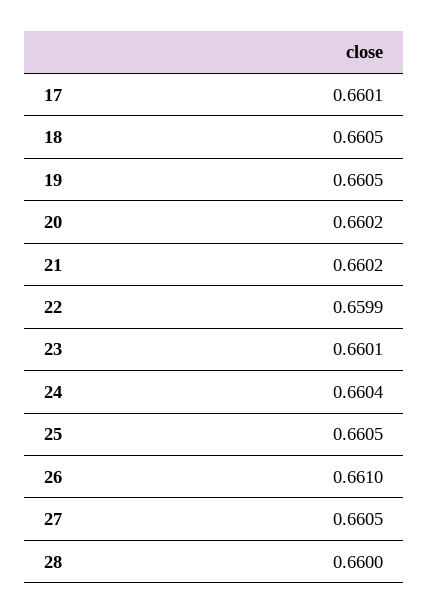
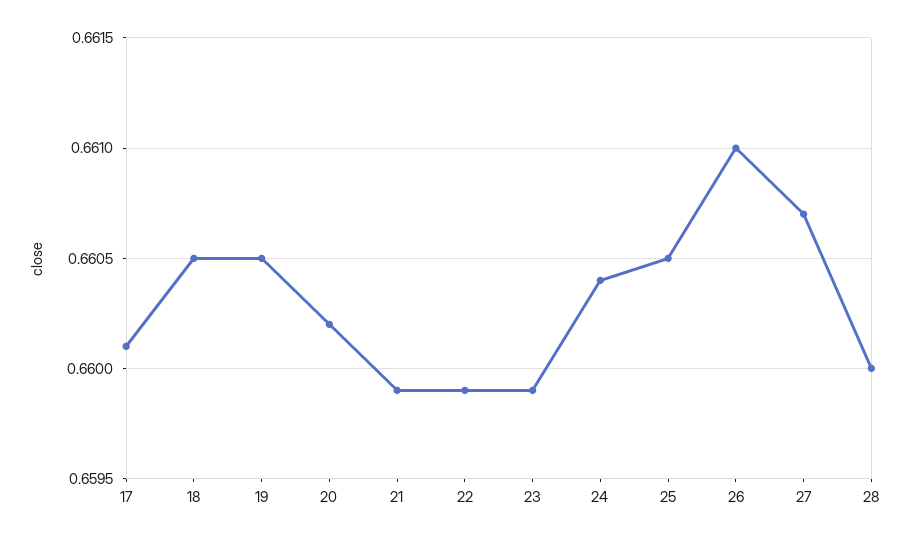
21: 0.6602 -> 0.6599
23: 0.6601 -> 0.6599
27: 0.6605 -> 0.6607

